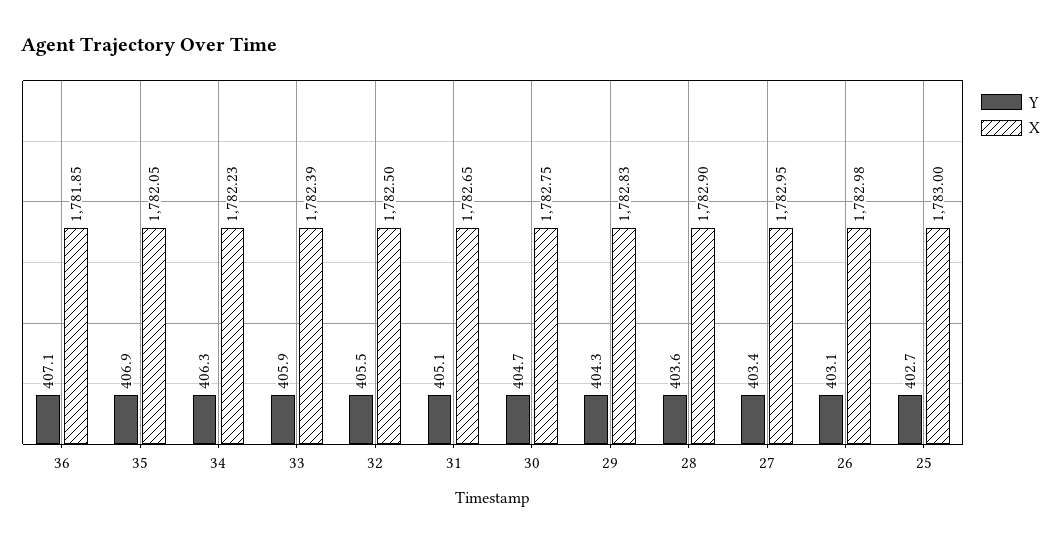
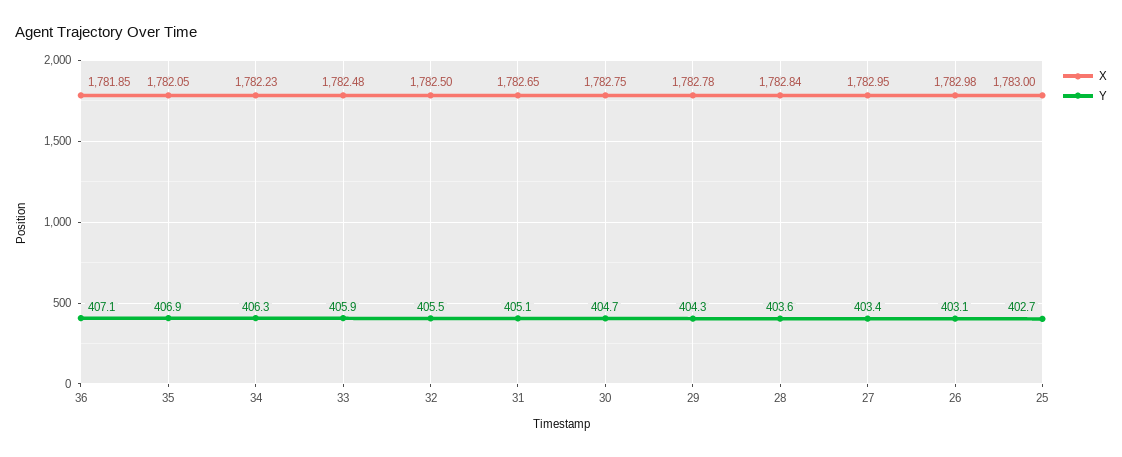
X, 33: 1782.39 -> 1782.48
X, 29: 1782.83 -> 1782.78
X, 28: 1782.9 -> 1782.84

